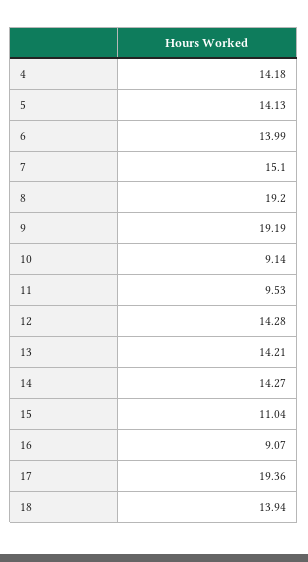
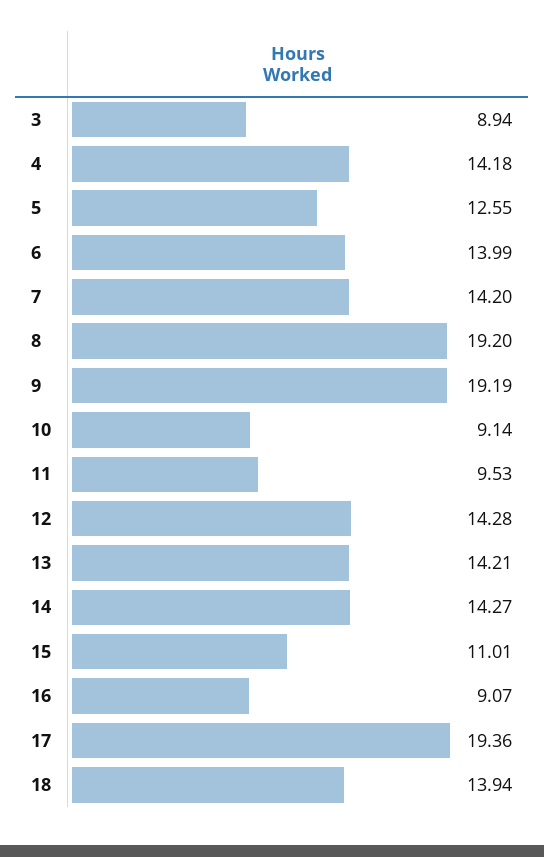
5: 14.13 -> 12.55
7: 15.1 -> 14.2
15: 11.04 -> 11.01
3: none -> 8.94

